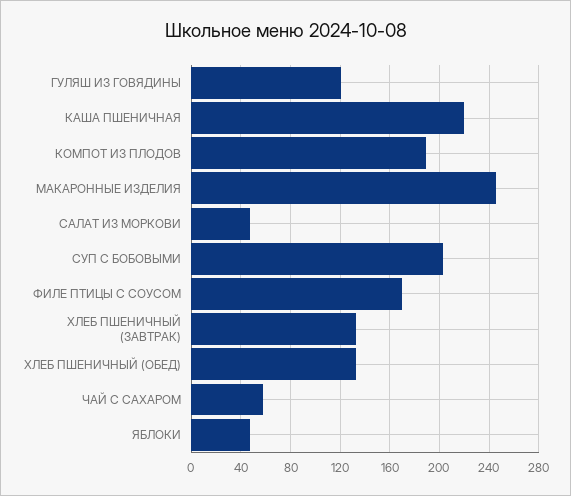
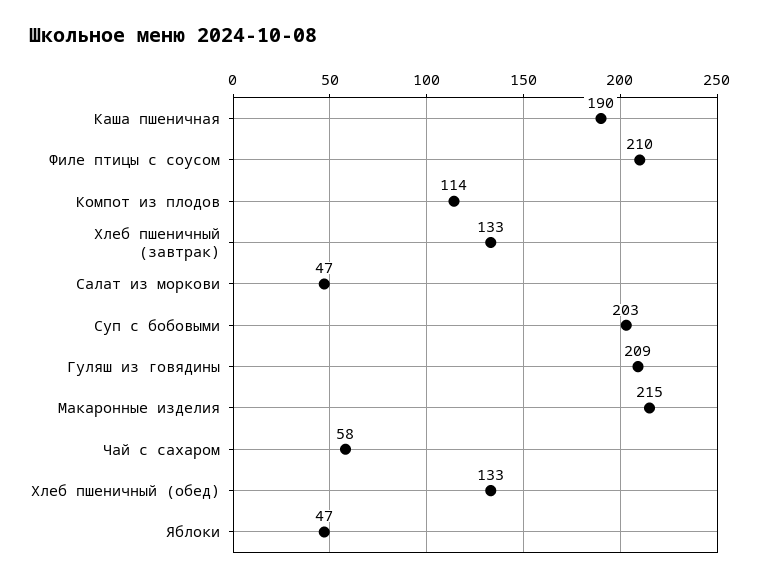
ГУЛЯШ ИЗ ГОВЯДИНЫ: 120 -> 209
КАША ПШЕНИЧНАЯ: 220 -> 190
КОМПОТ ИЗ ПЛОДОВ: 190 -> 114
МАКАРОННЫЕ ИЗДЕЛИЯ: 245 -> 215
ФИЛЕ ПТИЦЫ С СОУСОМ: 170 -> 210

